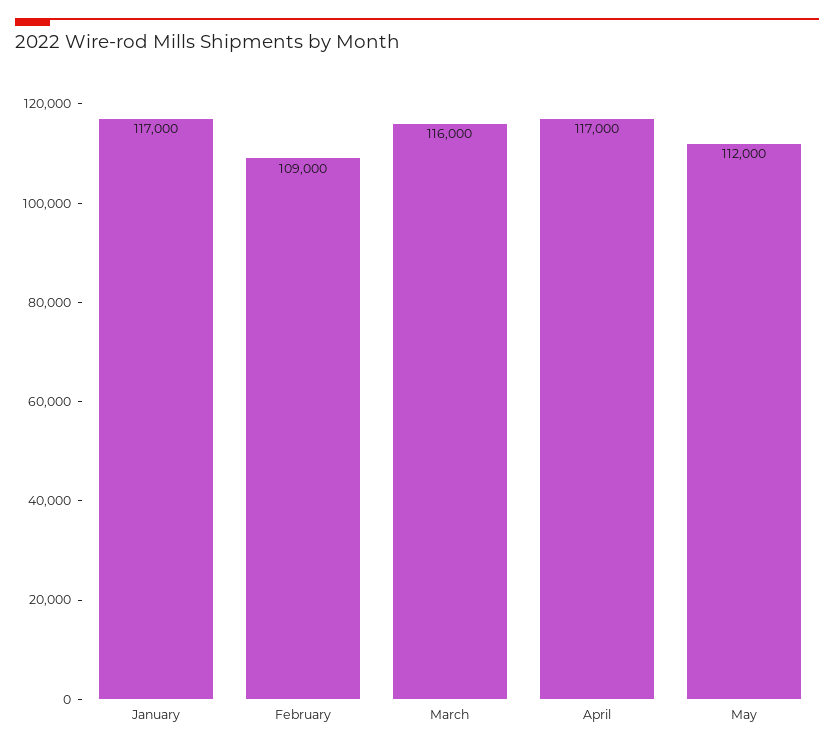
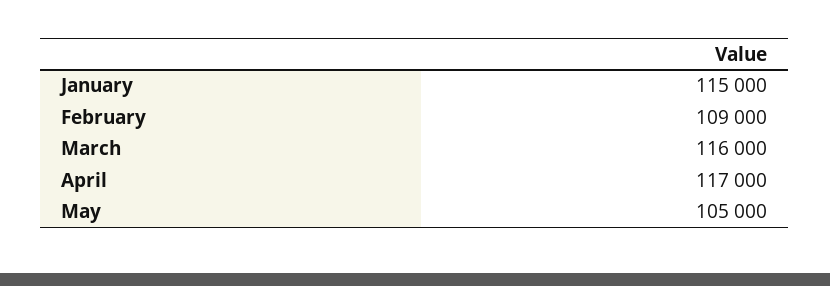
January: 117000 -> 115000
May: 112000 -> 105000

